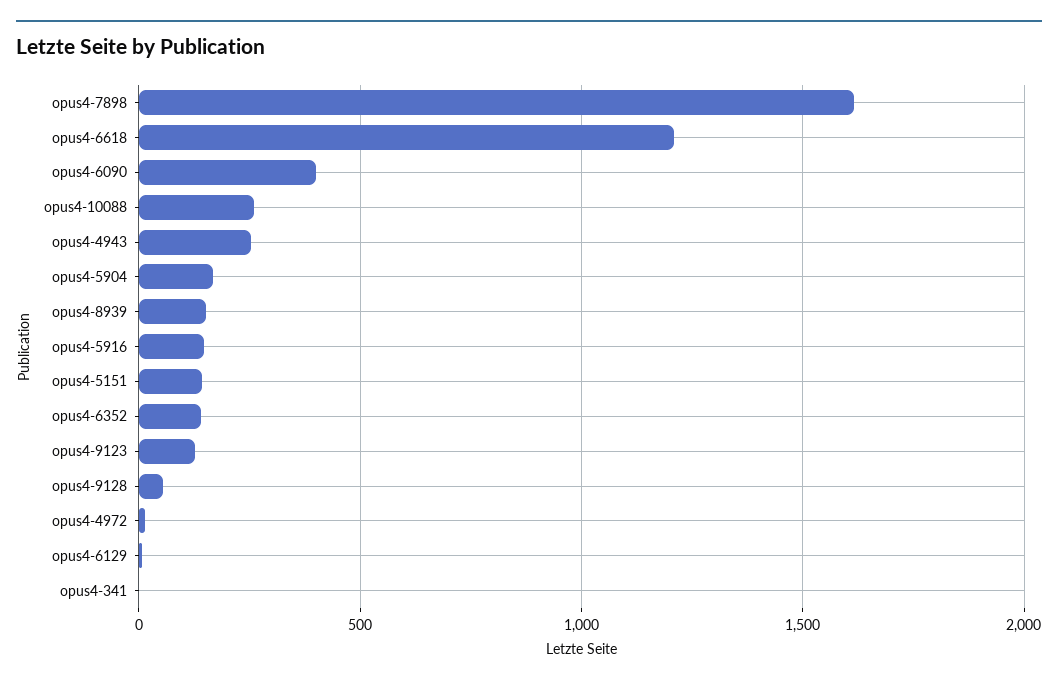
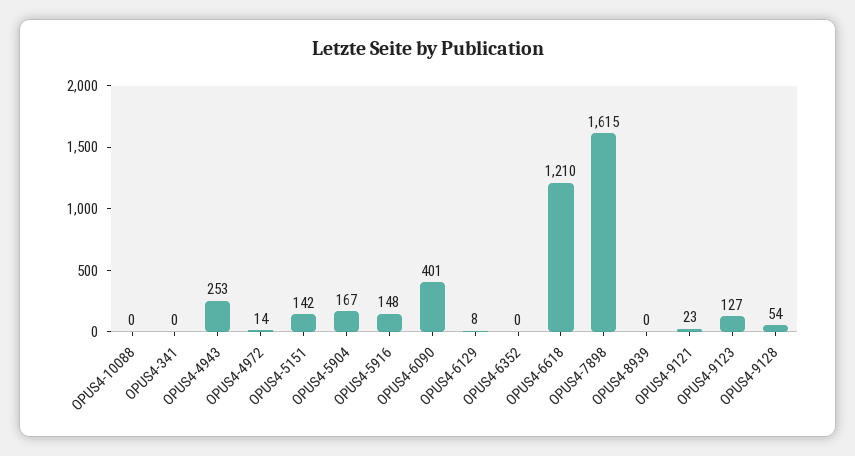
opus4-10088: 250 -> 0
opus4-8939: 150 -> 0
opus4-6352: 150 -> 0
OPUS4-9121: none -> 23

